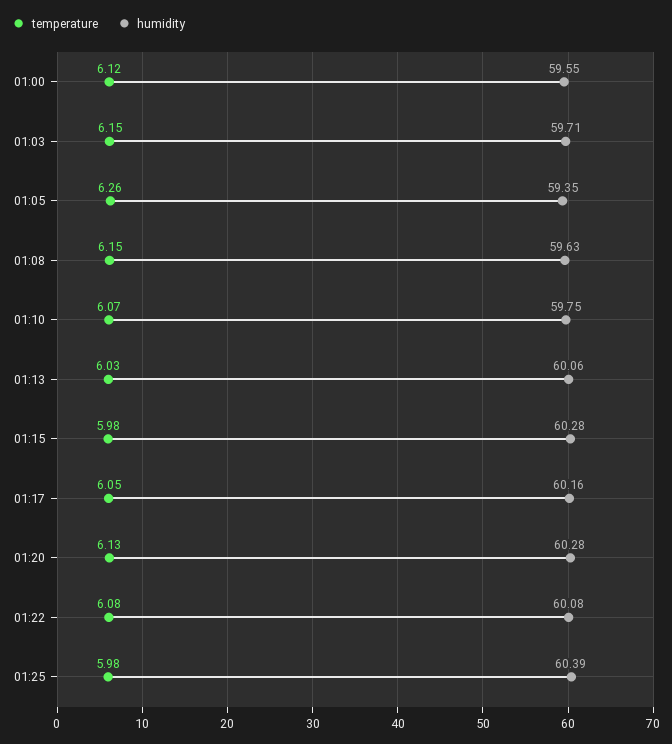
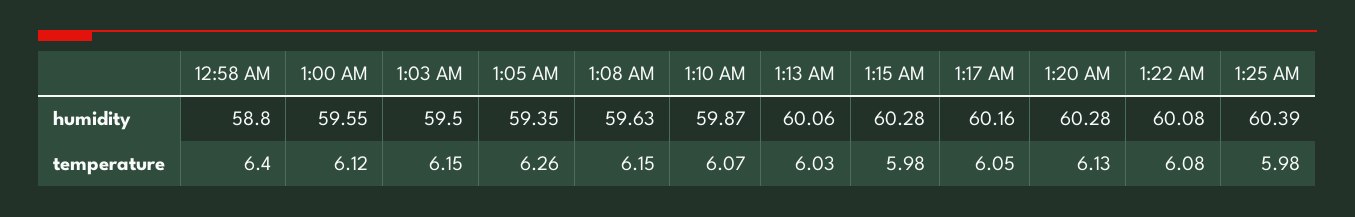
humidity, 01:03: 59.71 -> 59.5
humidity, 01:10: 59.75 -> 59.87
humidity, 12:58 AM: none -> 58.8
temperature, 12:58 AM: none -> 6.4

